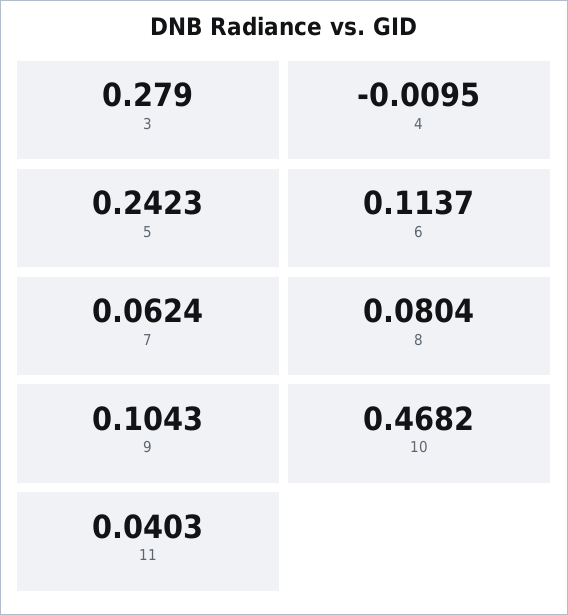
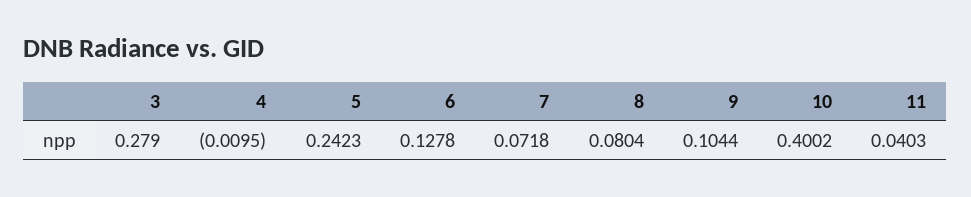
6: 0.1137 -> 0.1278
7: 0.0624 -> 0.0718
9: 0.1043 -> 0.1044
10: 0.4682 -> 0.4002

